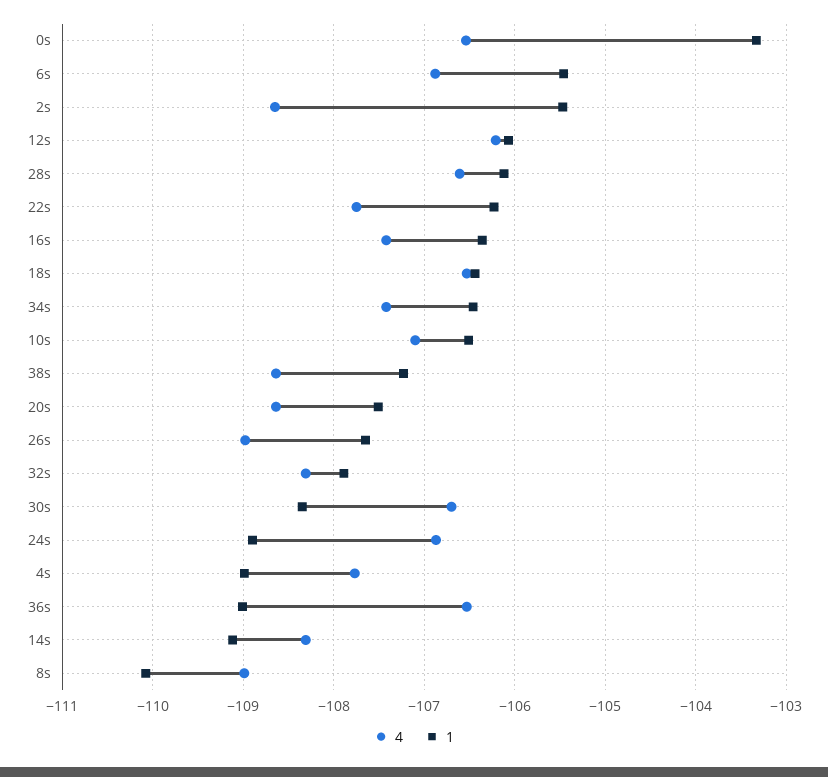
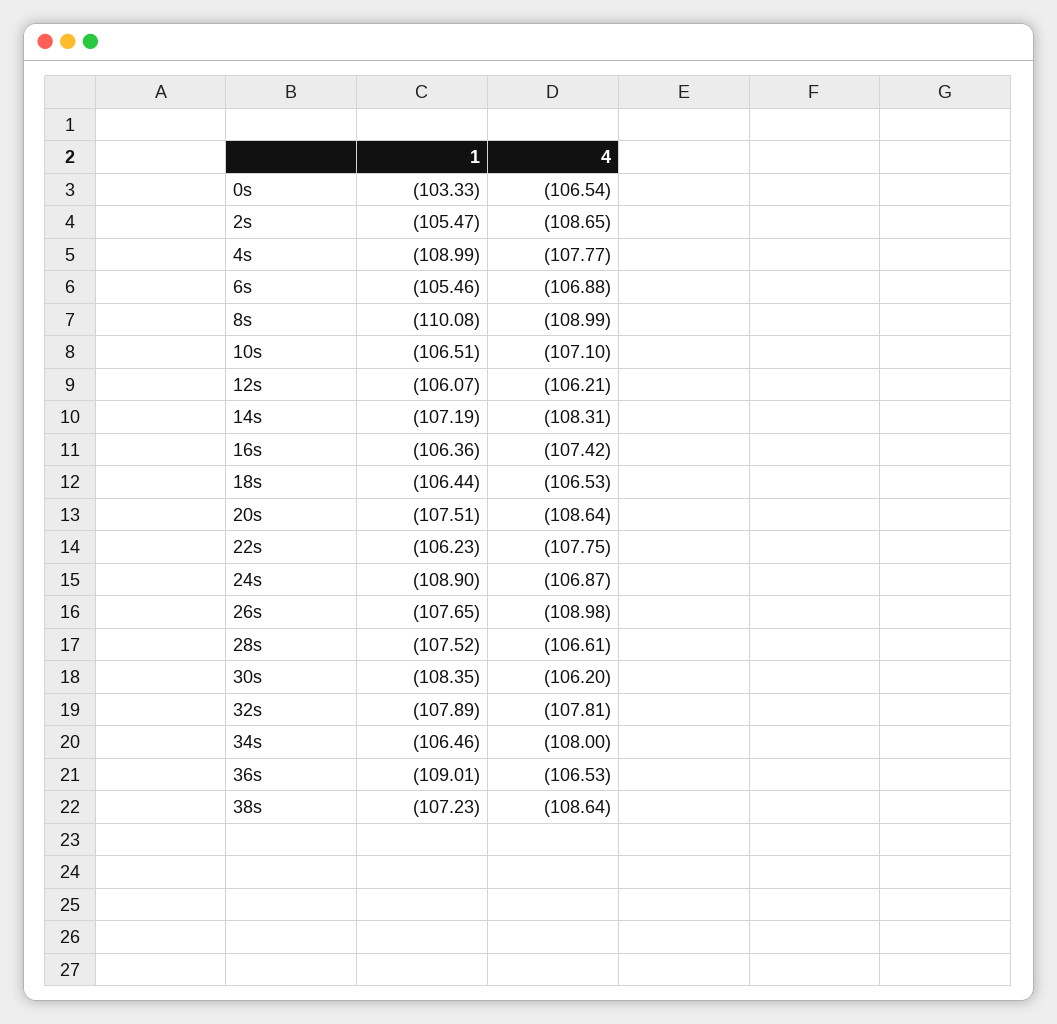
1, 28s: -106.1 -> -107.52
4, 34s: -107.4 -> -108
4, 32s: -108.3 -> -107.81
4, 30s: -106.7 -> -106.2
1, 14s: -109.1 -> -107.19

